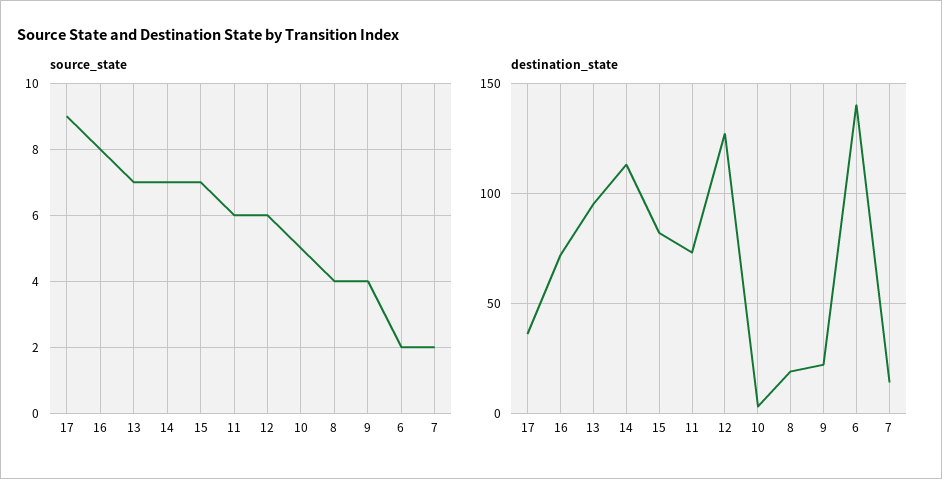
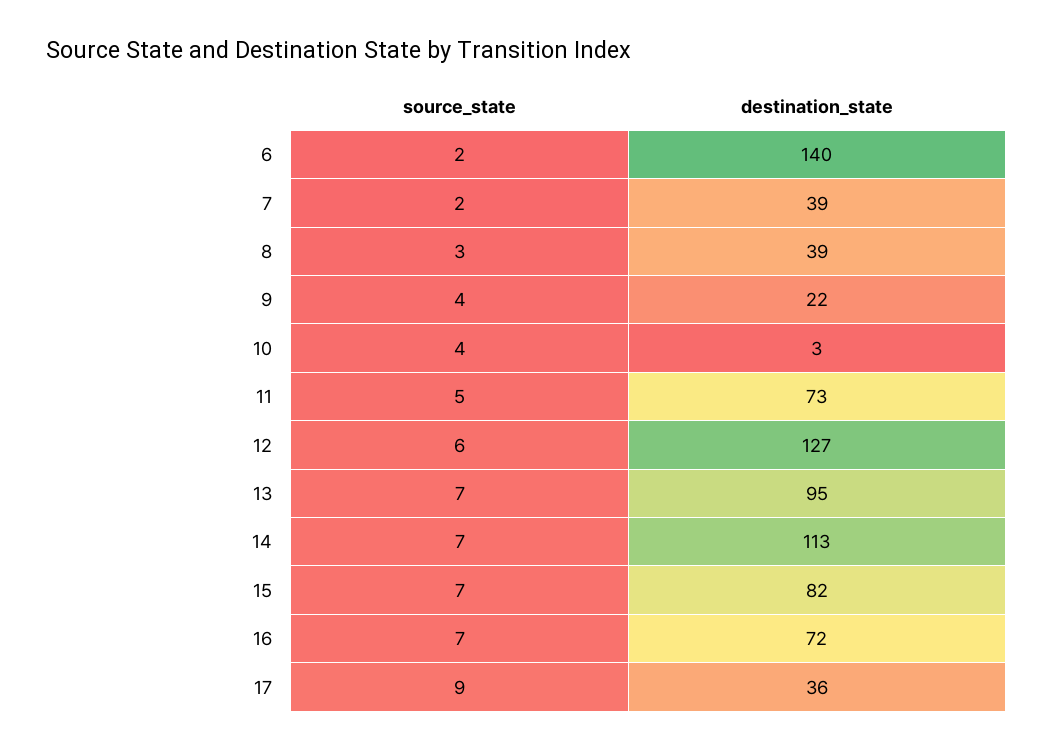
source_state, 16: 8 -> 7
source_state, 11: 6 -> 5
source_state, 10: 5 -> 4
source_state, 8: 4 -> 3
destination_state, 8: 20 -> 39
destination_state, 7: 15 -> 39

